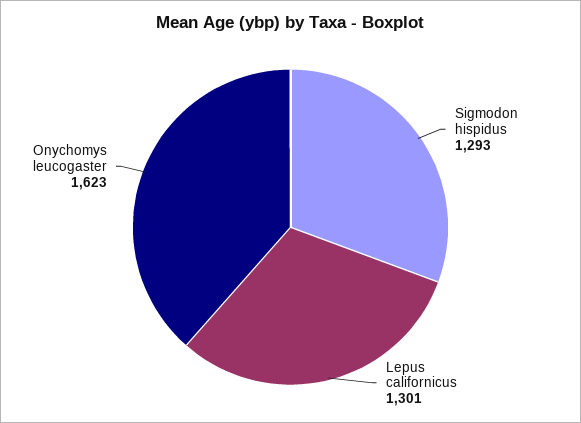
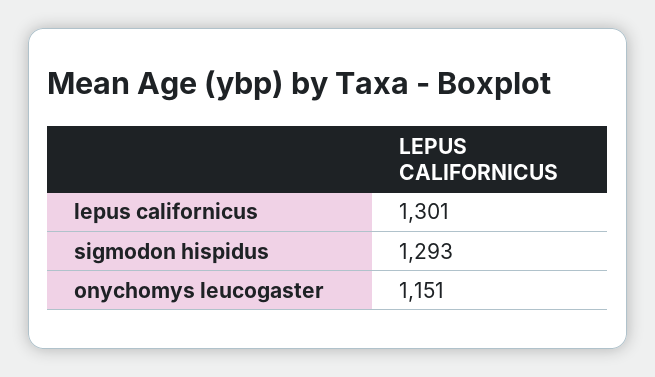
Onychomys leucogaster: 1623 -> 1151

